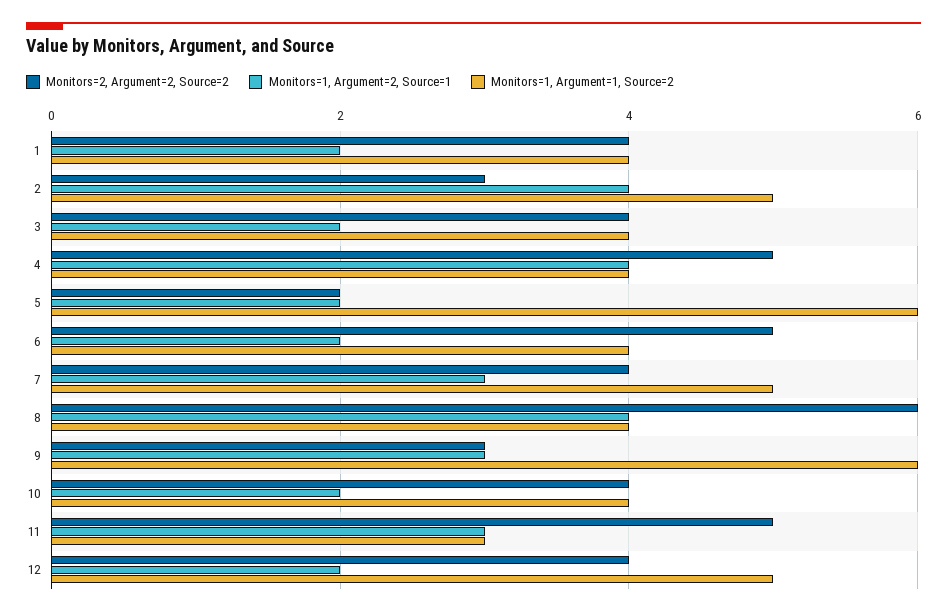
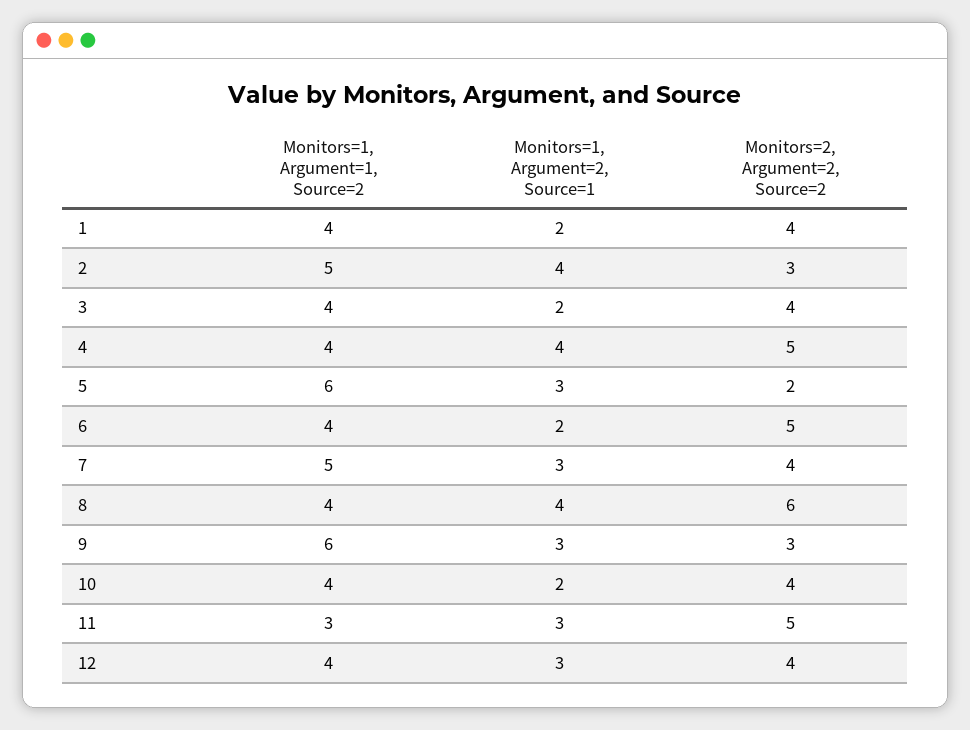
Monitors=1, Argument=2, Source=1, 5: 2 -> 3
Monitors=1, Argument=2, Source=1, 12: 2 -> 3
Monitors=1, Argument=1, Source=2, 12: 5 -> 4

